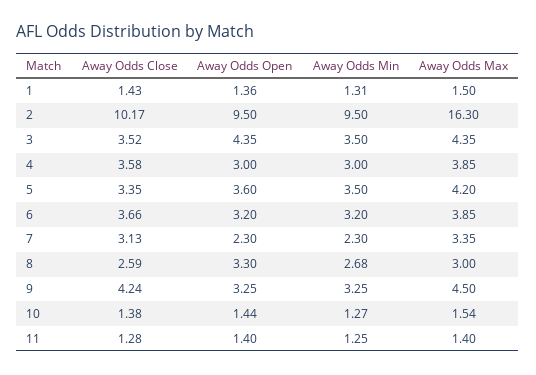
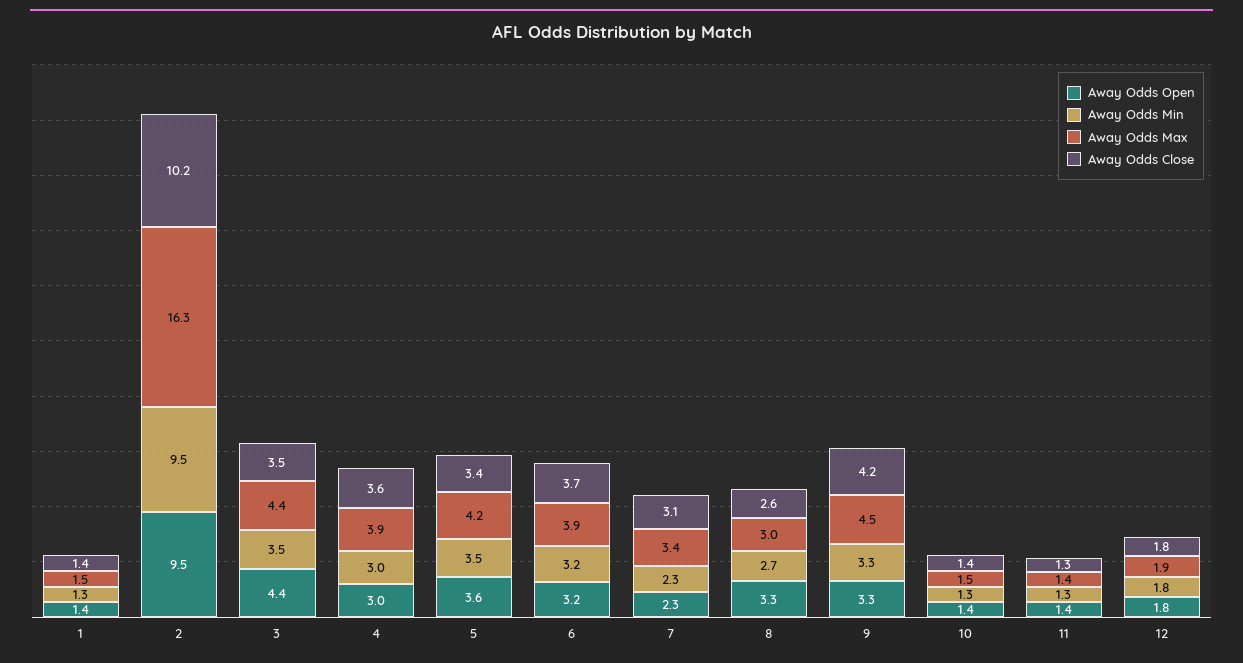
Away Odds Open, 12: none -> 1.8
Away Odds Min, 12: none -> 1.8
Away Odds Max, 12: none -> 1.9
Away Odds Close, 12: none -> 1.8

